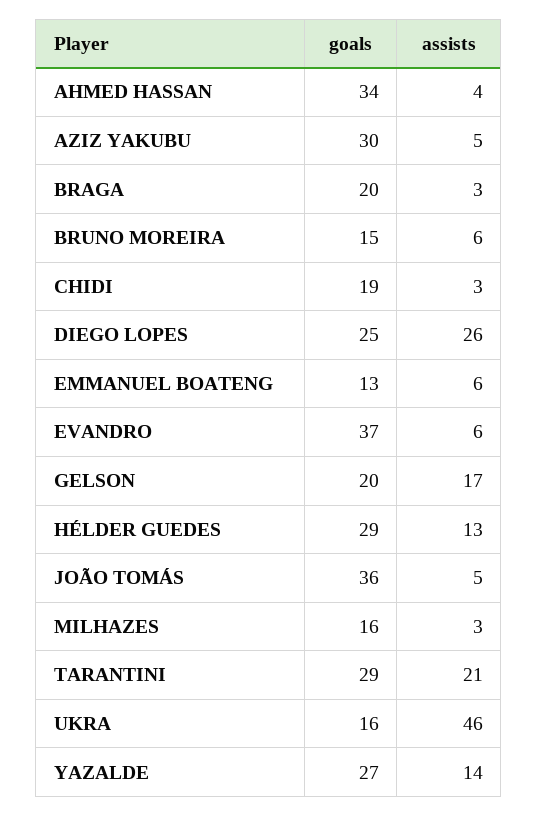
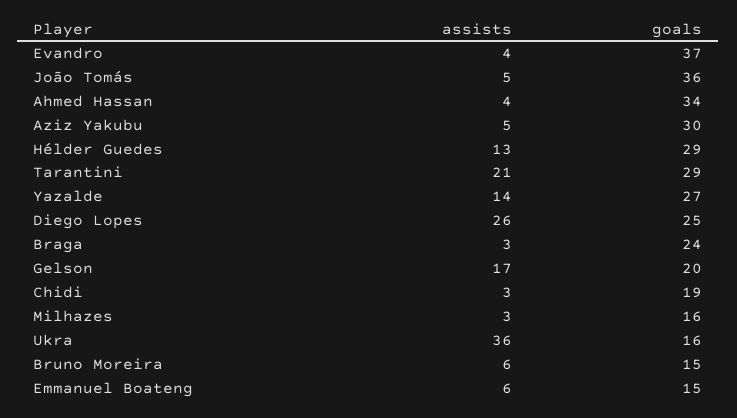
goals, BRAGA: 20 -> 24
goals, EMMANUEL BOATENG: 13 -> 15
assists, EVANDRO: 6 -> 4
assists, UKRA: 46 -> 36

